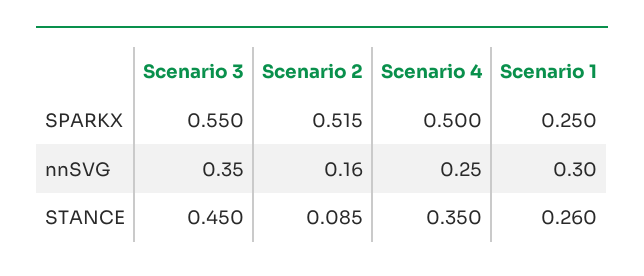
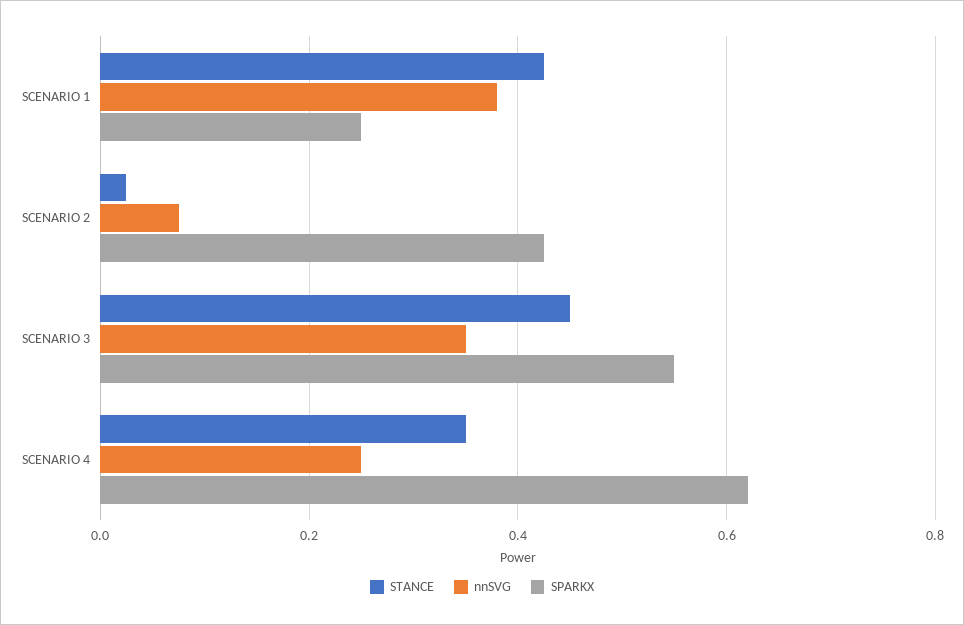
SPARKX, Scenario 2: 0.515 -> 0.42
SPARKX, Scenario 4: 0.5 -> 0.62
nnSVG, Scenario 2: 0.16 -> 0.08
nnSVG, Scenario 1: 0.3 -> 0.38
STANCE, Scenario 2: 0.085 -> 0.02
STANCE, Scenario 1: 0.26 -> 0.42

